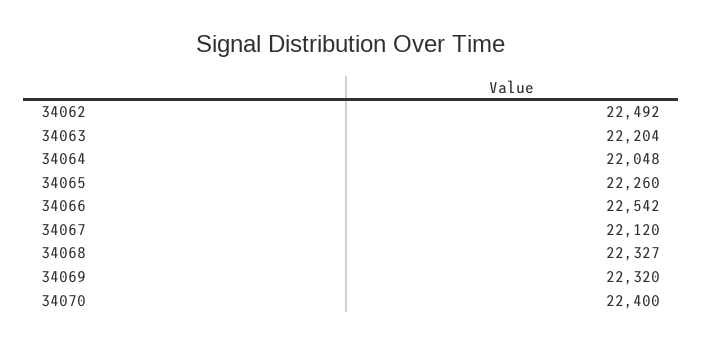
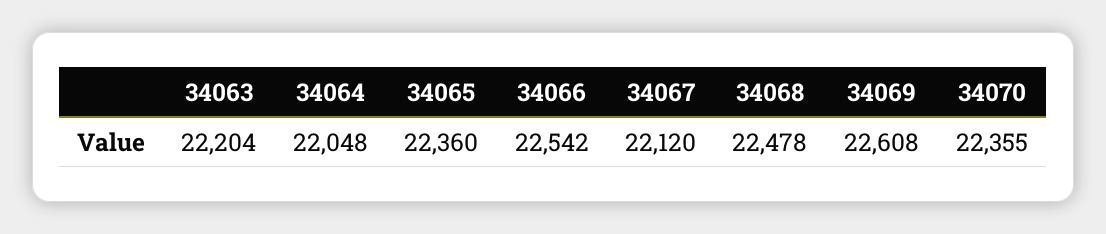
34062: 22492 -> none
34065: 22260 -> 22360
34068: 22327 -> 22478
34069: 22320 -> 22608
34070: 22400 -> 22355

